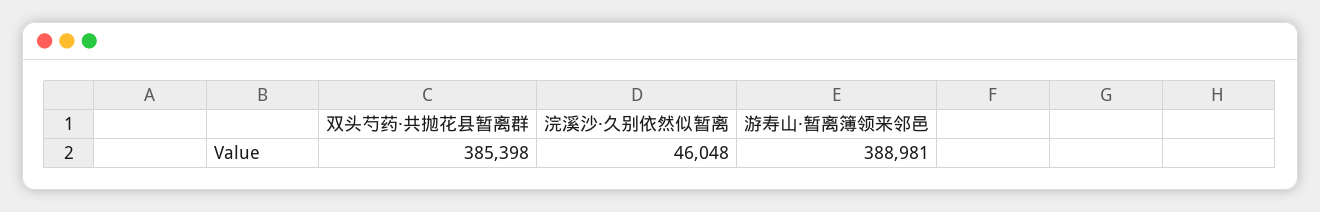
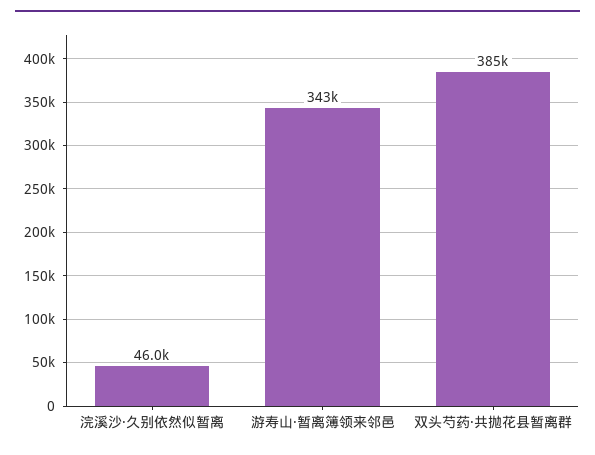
游寿山·暂离簿领来邻邑: 388981 -> 343000

